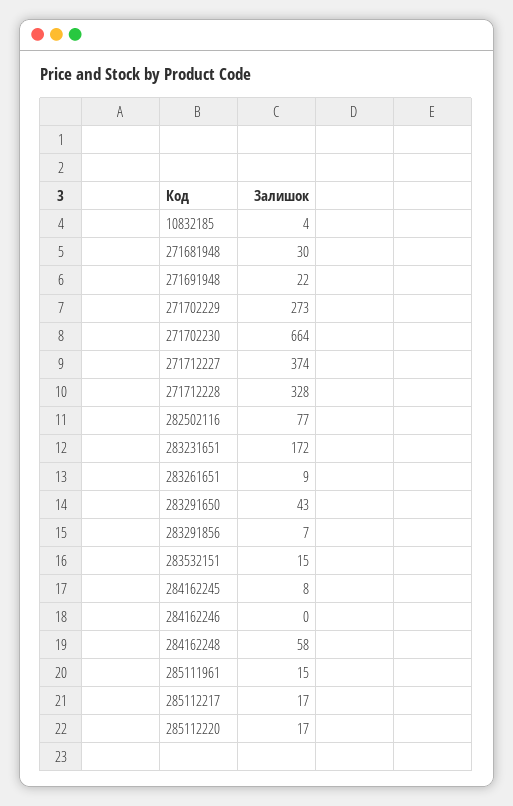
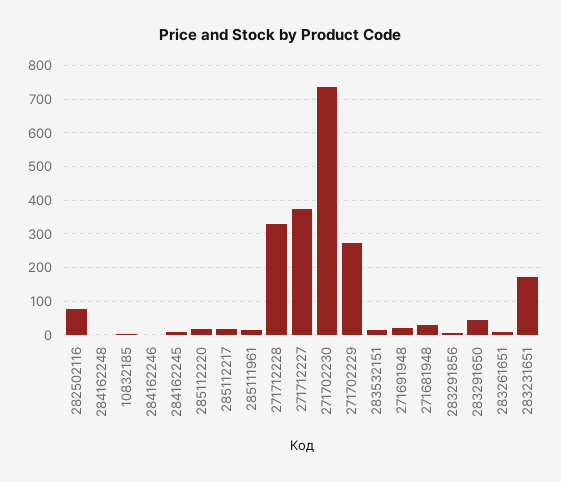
271702230: 664 -> 740
284162248: 58 -> 0

